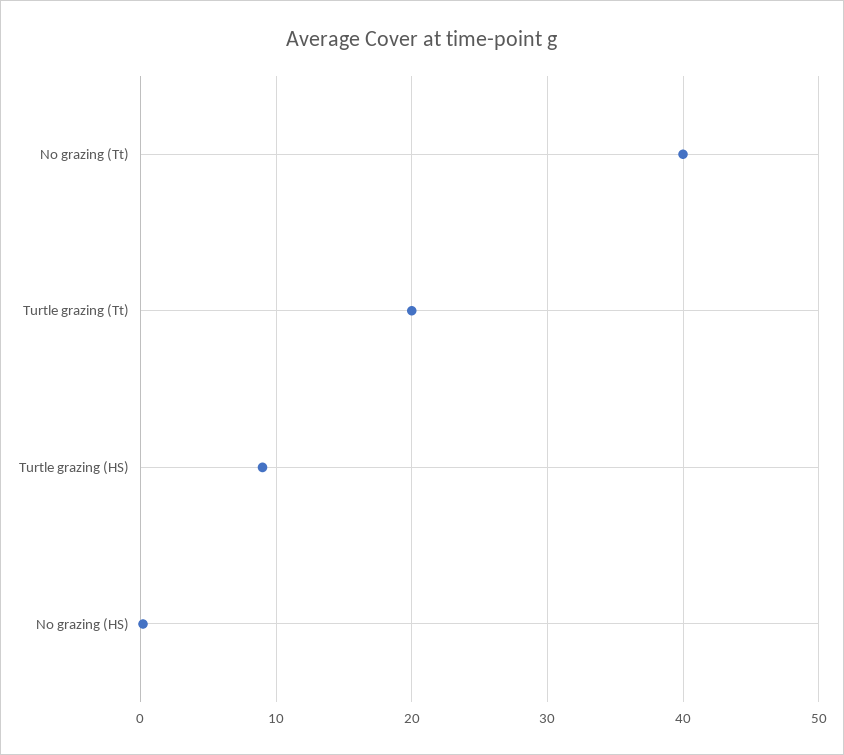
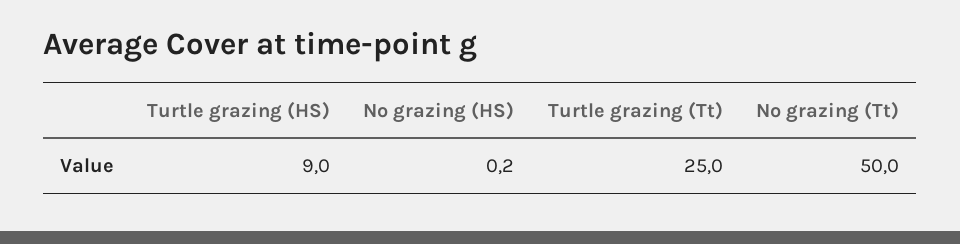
No grazing (Tt): 40 -> 50
Turtle grazing (Tt): 20 -> 25

